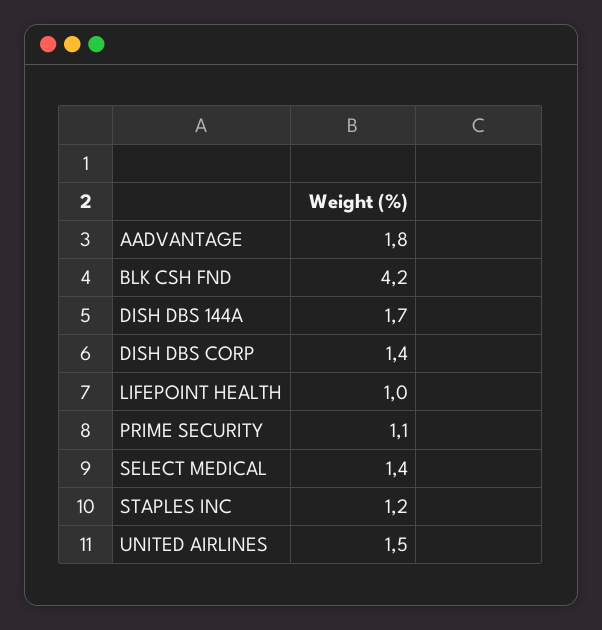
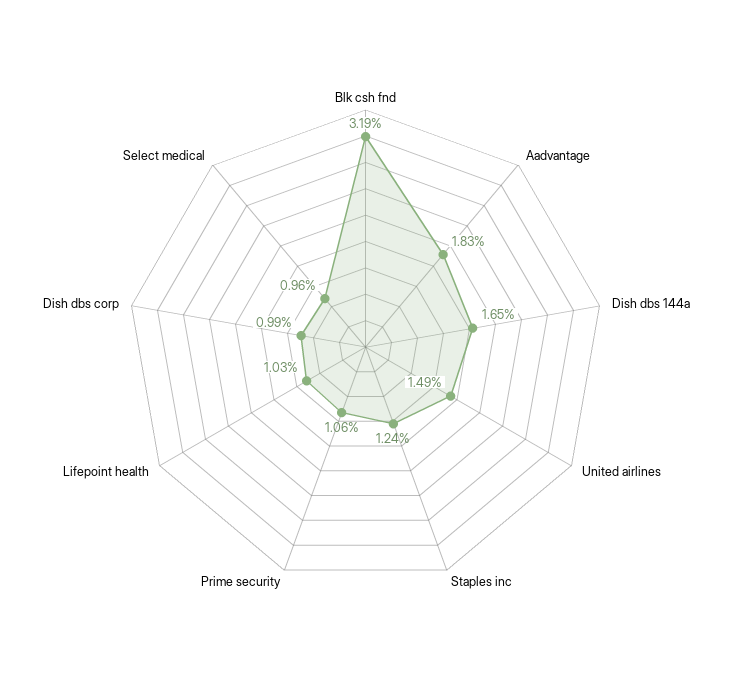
BLK CSH FND: 4.2 -> 3.19
DISH DBS CORP: 1.4 -> 0.99
SELECT MEDICAL: 1.4 -> 0.96

